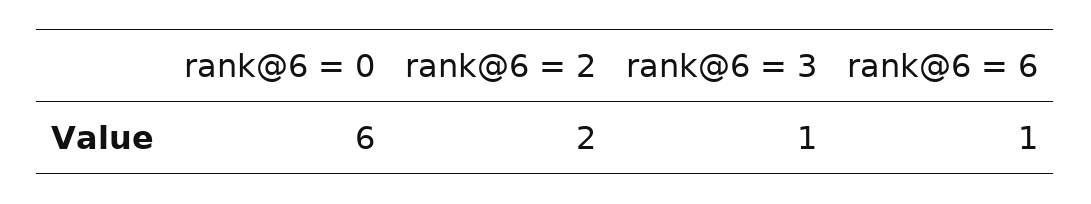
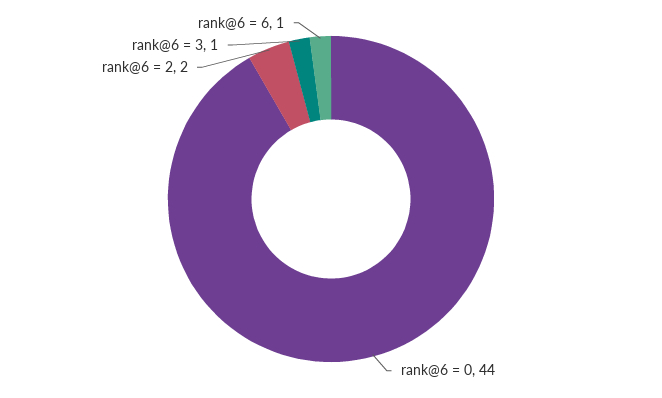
rank@6 = 0: 6 -> 44

